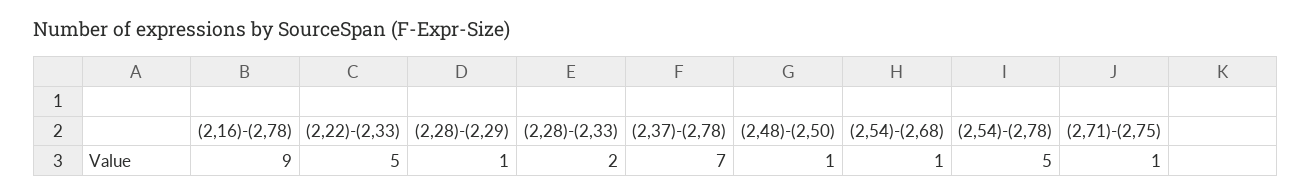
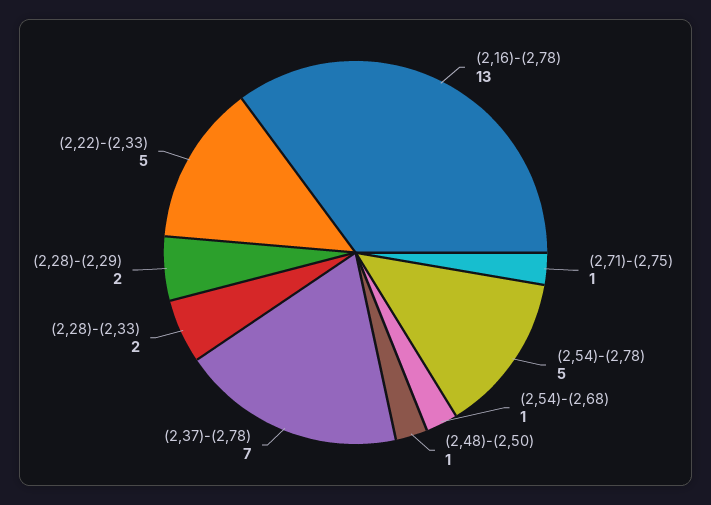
(2,16)-(2,78): 9 -> 13
(2,28)-(2,29): 1 -> 2

